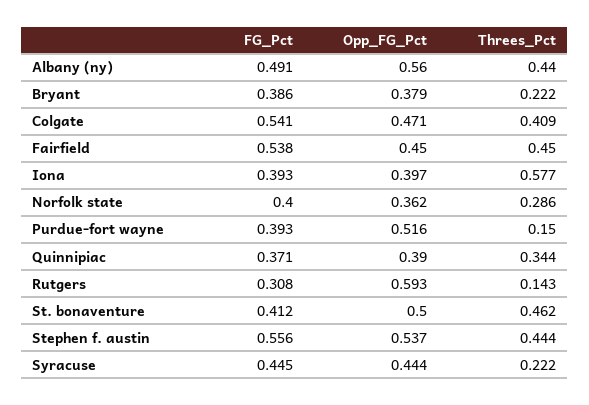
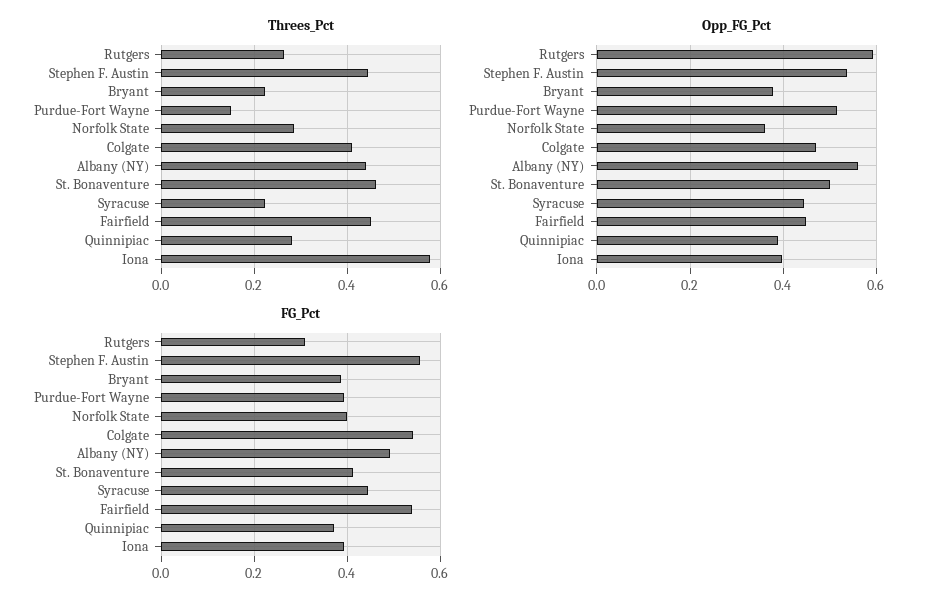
Threes_Pct, Quinnipiac: 0.344 -> 0.28
Threes_Pct, Rutgers: 0.143 -> 0.26

